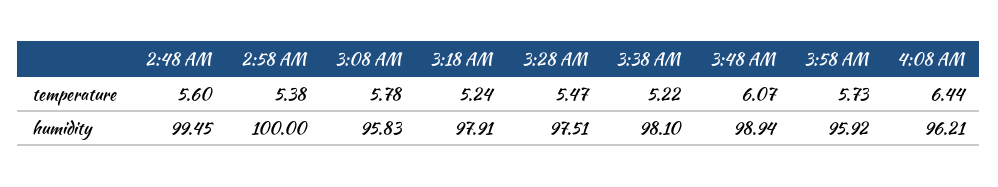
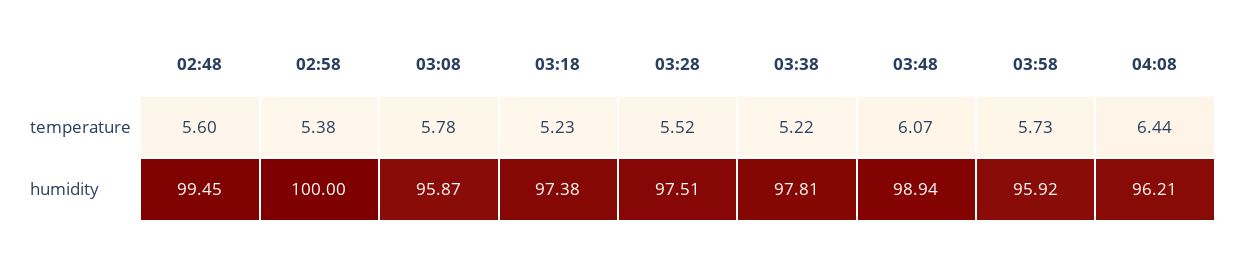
3:18 AM, temperature: 5.24 -> 5.23
3:28 AM, temperature: 5.47 -> 5.52
3:08 AM, humidity: 95.83 -> 95.87
3:18 AM, humidity: 97.91 -> 97.38
3:38 AM, humidity: 98.1 -> 97.81

